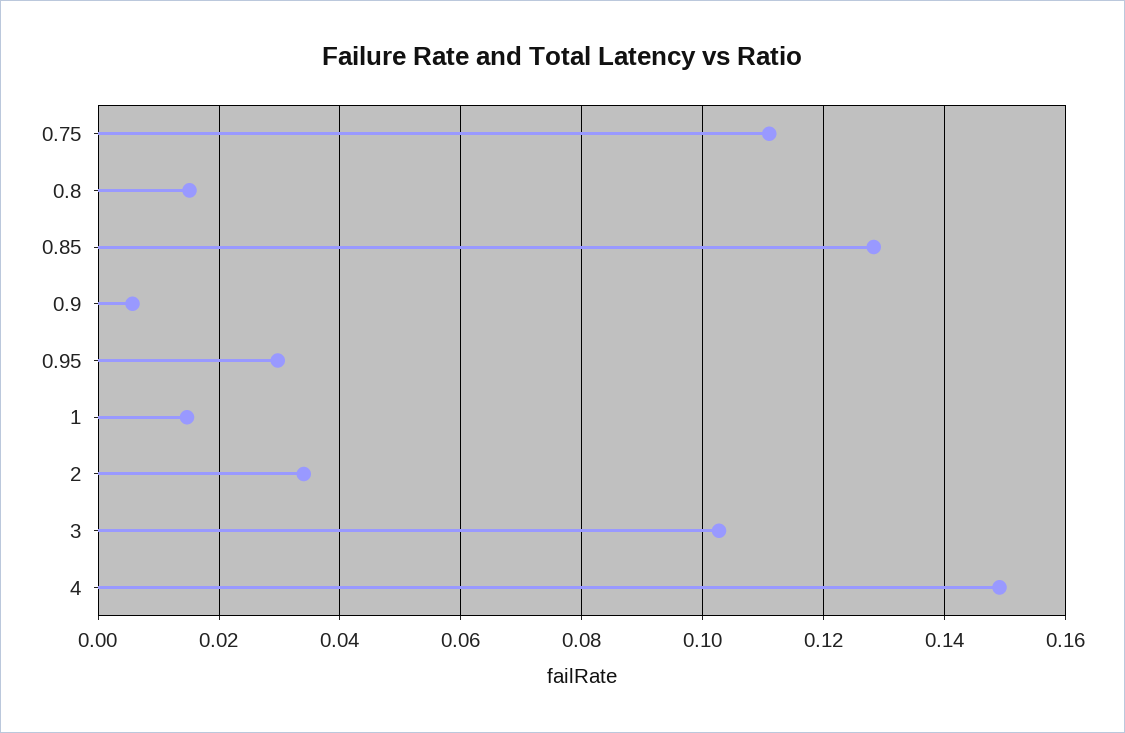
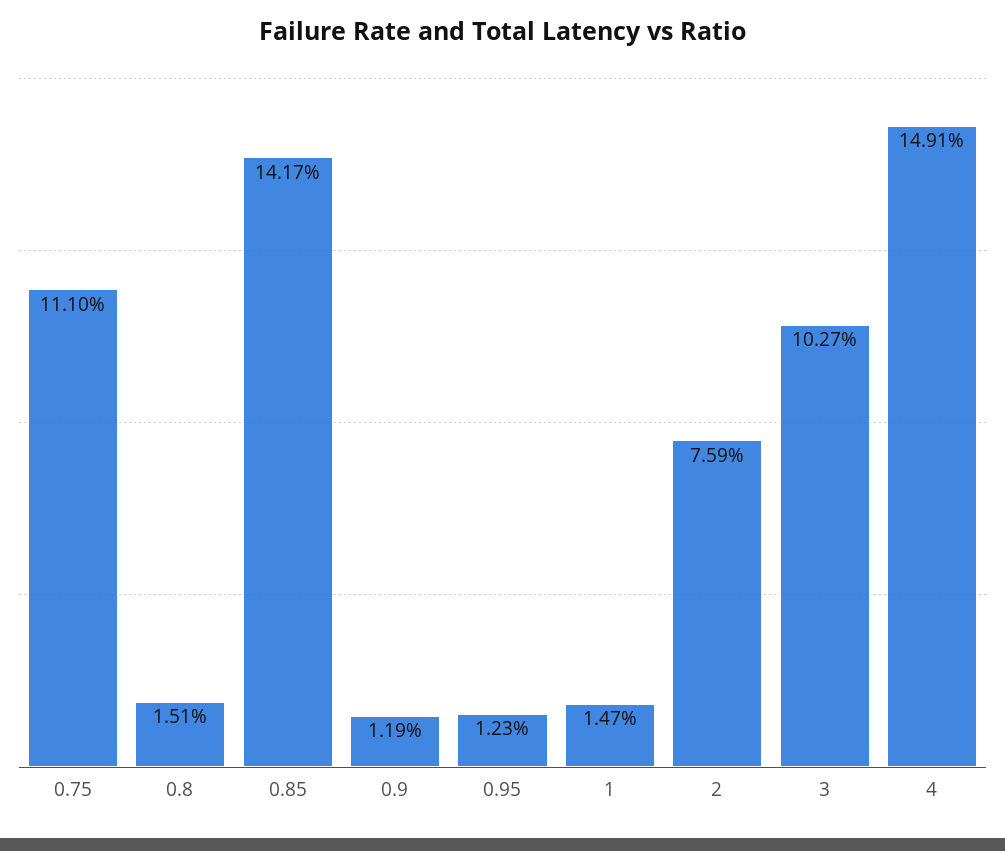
0.85: 0.128 -> 0.1417
0.9: 0.006 -> 0.0119
0.95: 0.03 -> 0.0123
2: 0.034 -> 0.0759

